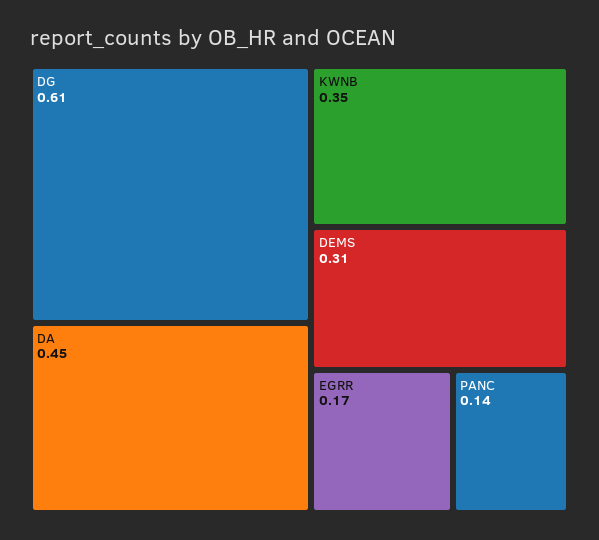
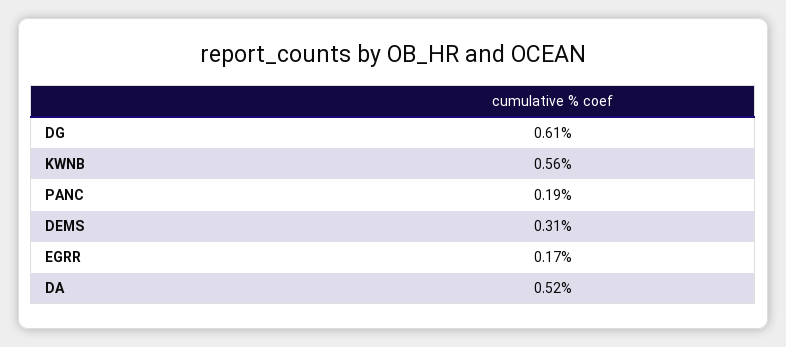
DA: 0.45 -> 0.52
KWNB: 0.35 -> 0.56
PANC: 0.14 -> 0.19

